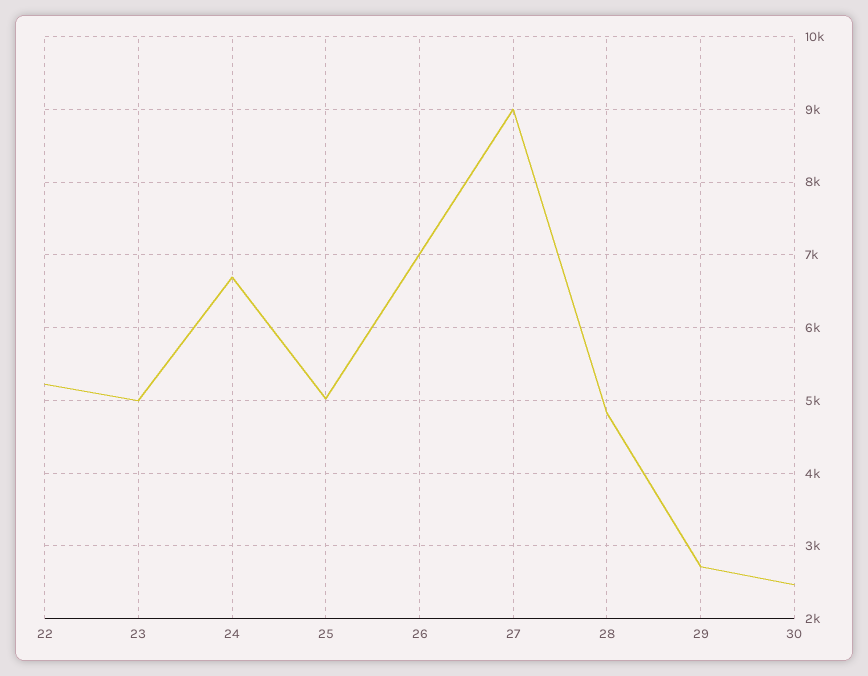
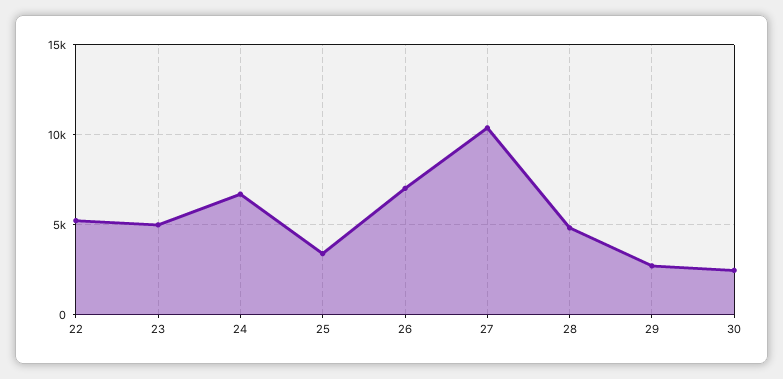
25: 5000 -> 3500
27: 9000 -> 10500

